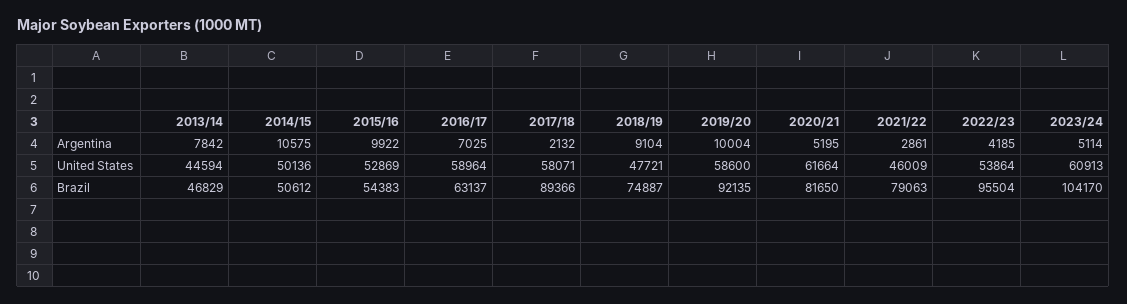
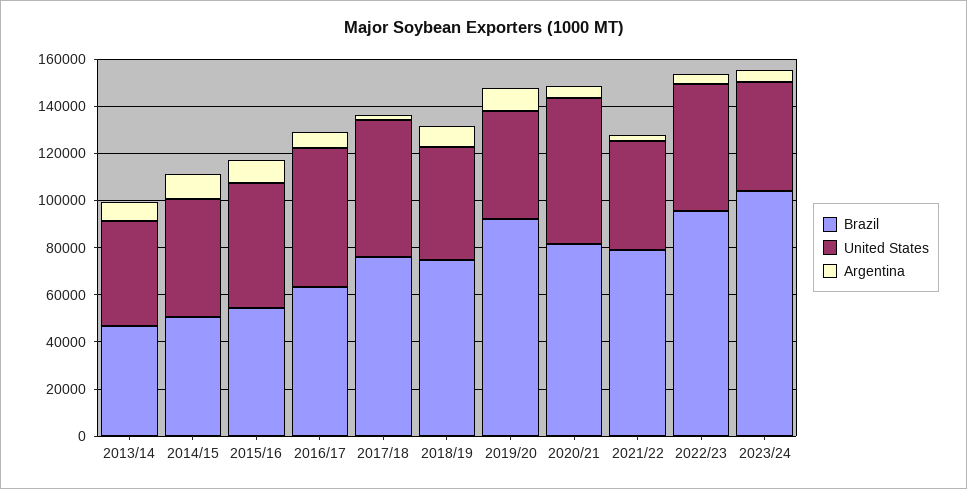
United States, 2019/20: 58600 -> 45000
United States, 2023/24: 60913 -> 45000
Brazil, 2017/18: 89366 -> 75000

